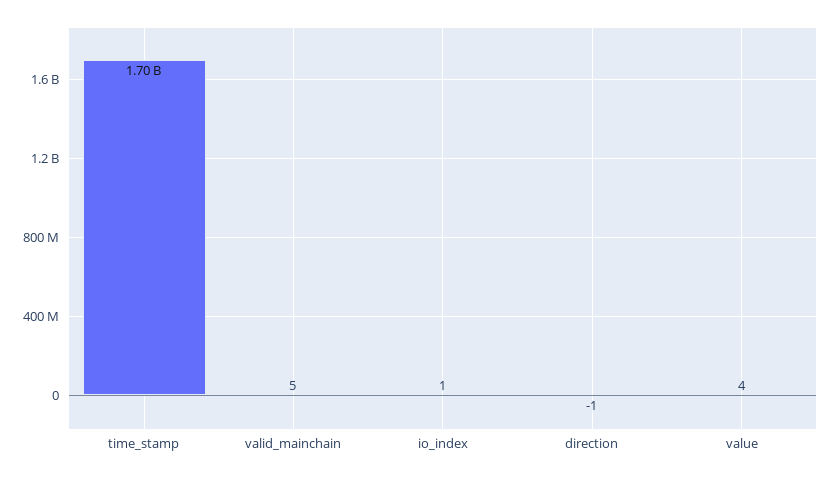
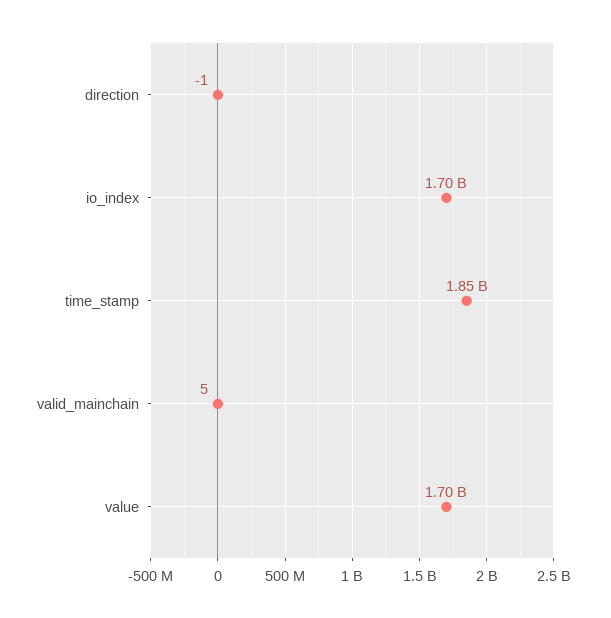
time_stamp: 1700000000 -> 1850000000
io_index: 1 -> 1700000000
value: 4 -> 1700000000

